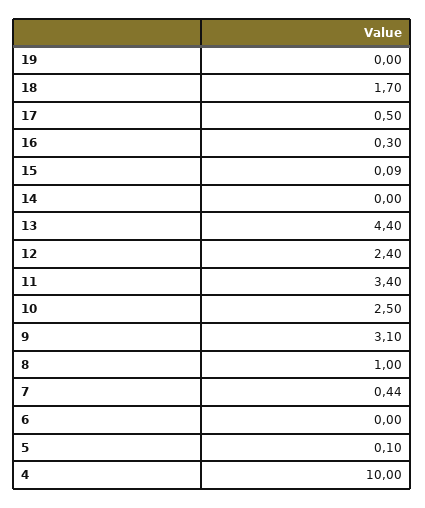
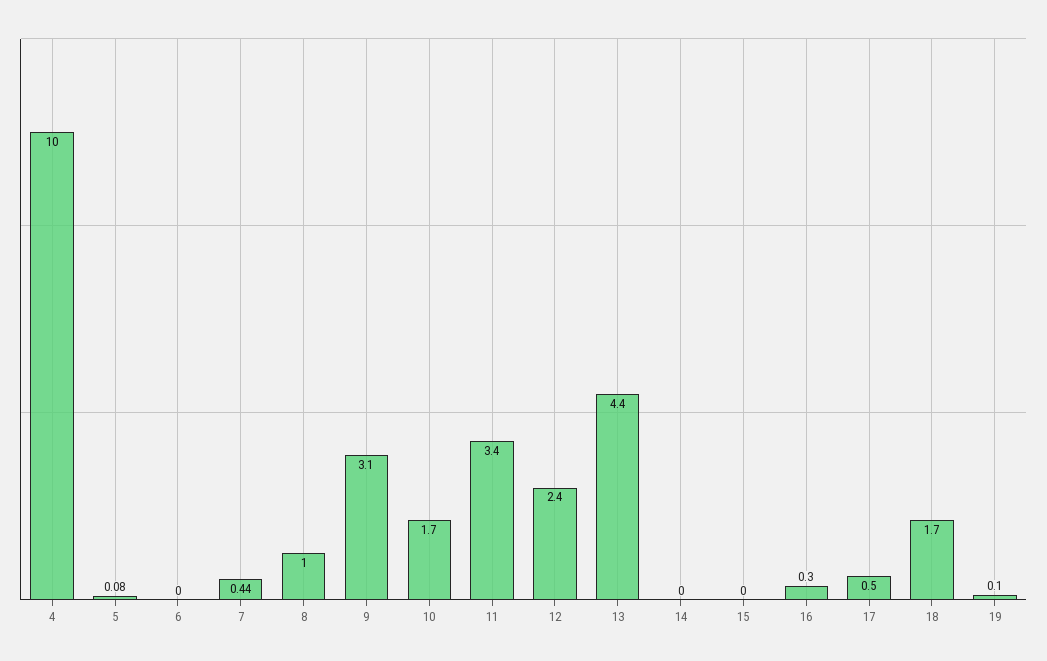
19: 0 -> 0.1
15: 0.09 -> 0
10: 2.5 -> 1.7
5: 0.1 -> 0.08

